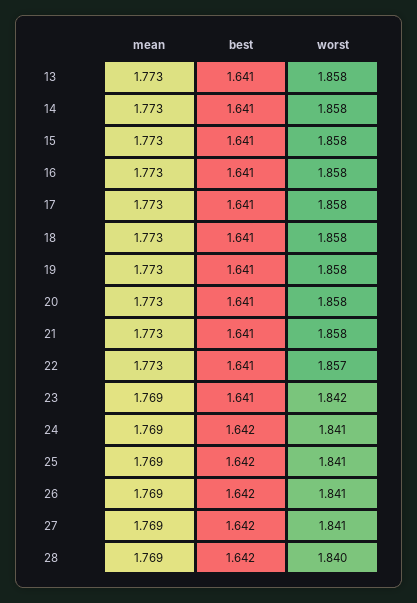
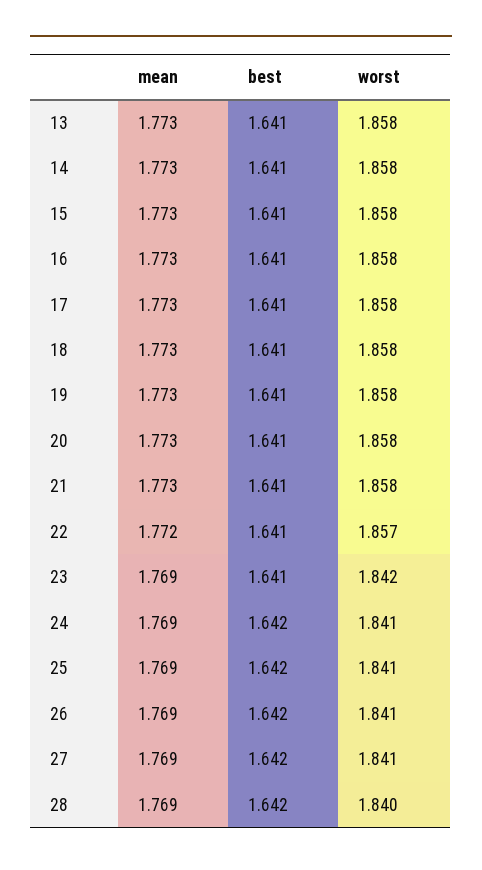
mean, 22: 1.773 -> 1.772

